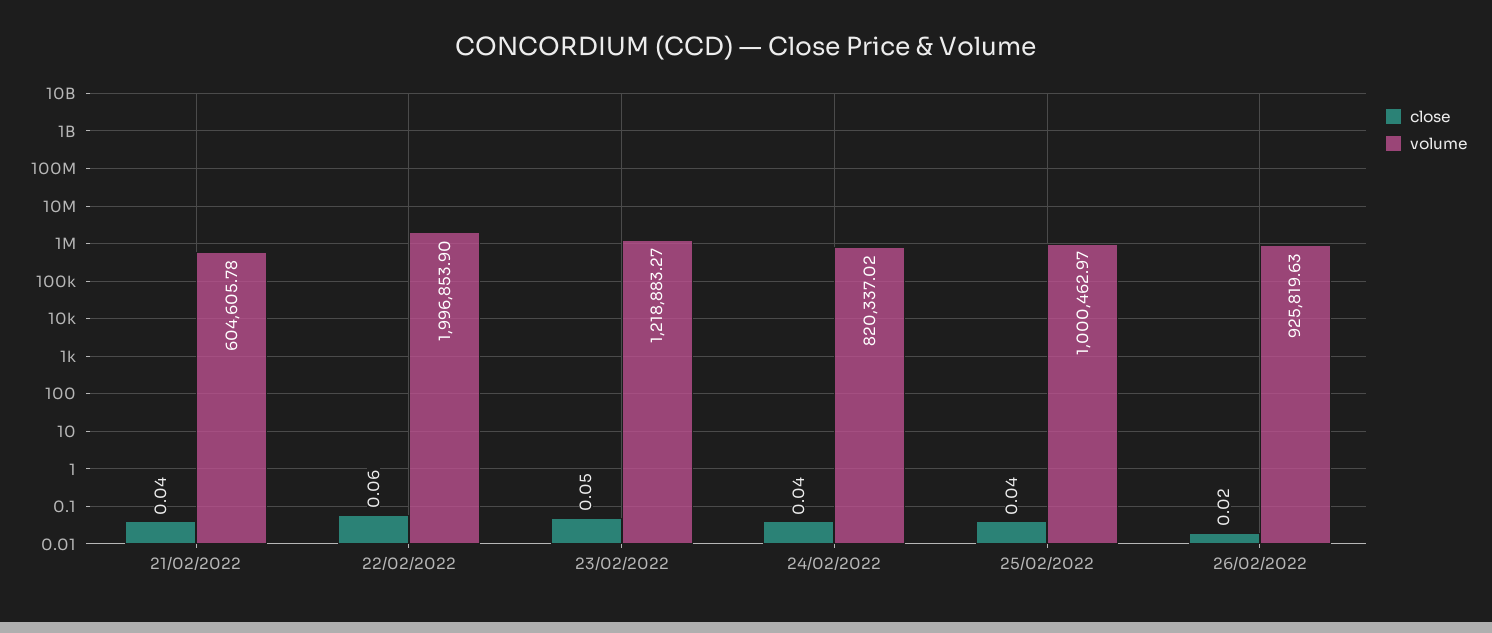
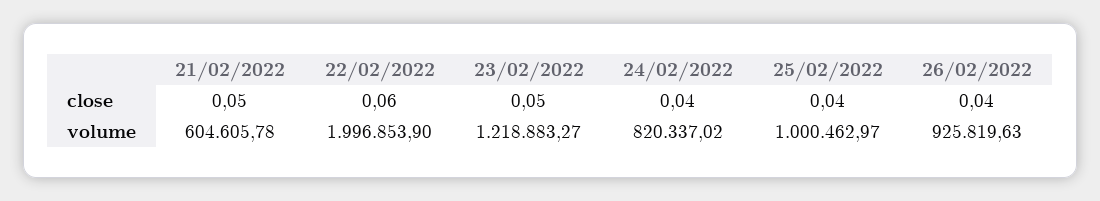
close, 21/02/2022: 0.04 -> 0.05
close, 26/02/2022: 0.02 -> 0.04

